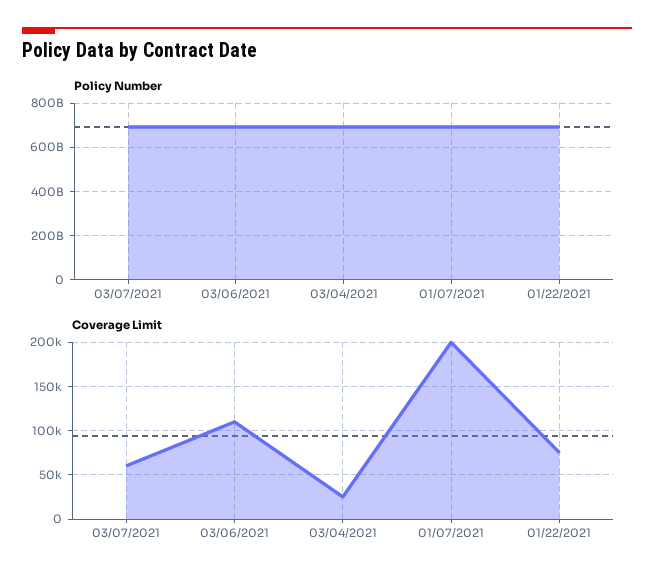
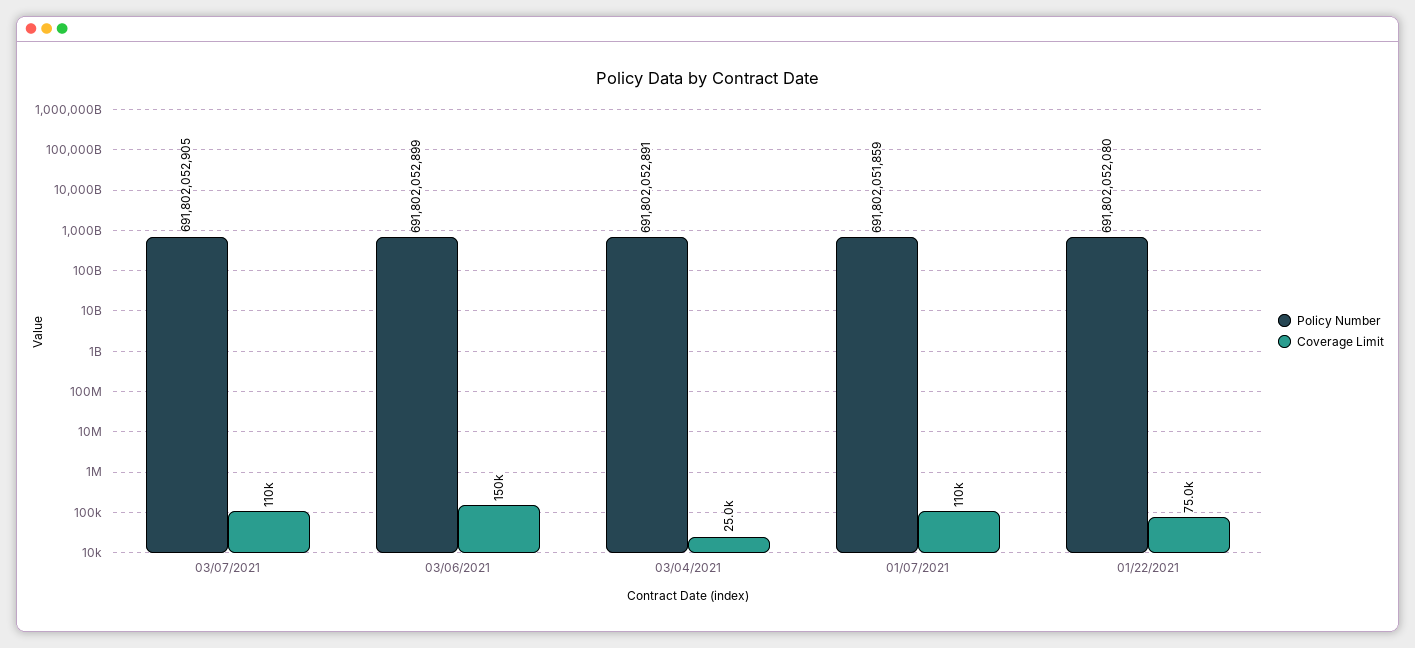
Coverage Limit, 03/07/2021: 60000 -> 110000
Coverage Limit, 03/06/2021: 110000 -> 150000
Coverage Limit, 01/07/2021: 200000 -> 110000

